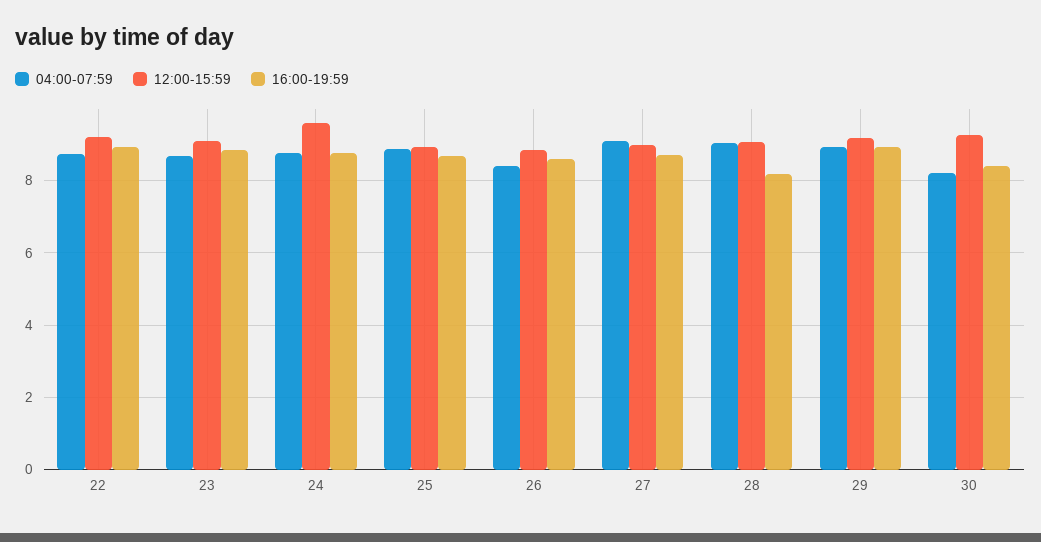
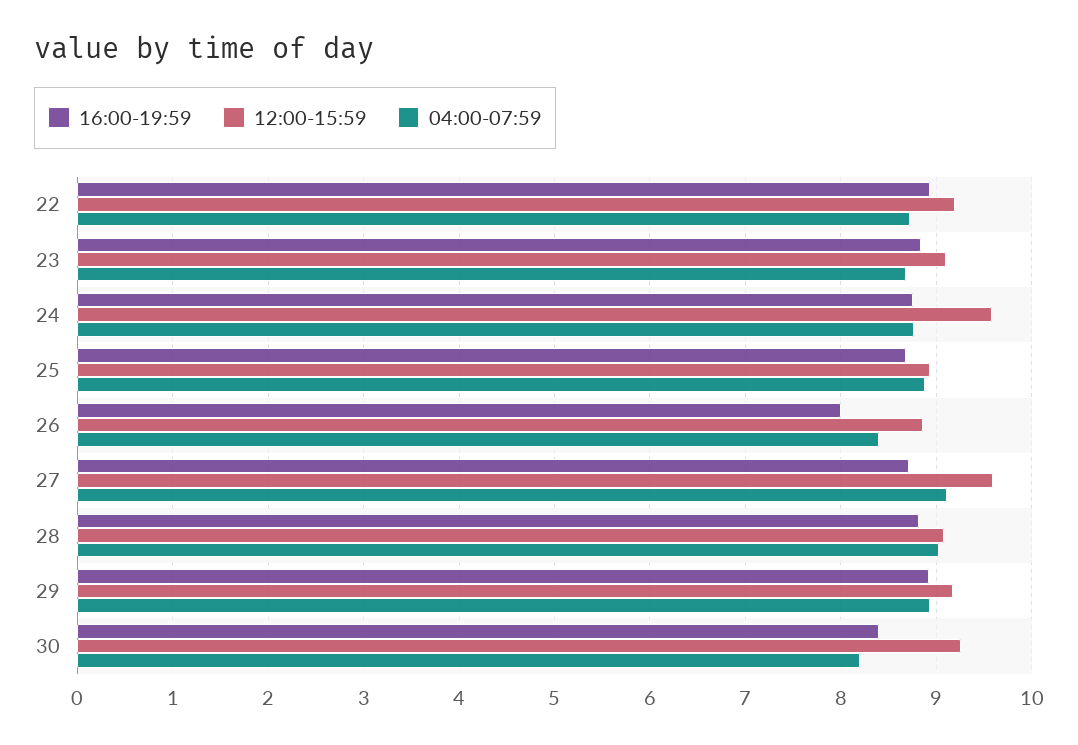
16:00-19:59, 26: 8.6 -> 8
12:00-15:59, 27: 9 -> 9.6
16:00-19:59, 28: 8.2 -> 8.8

